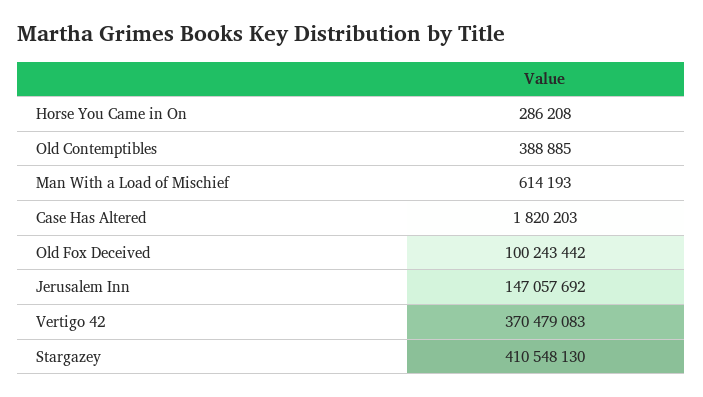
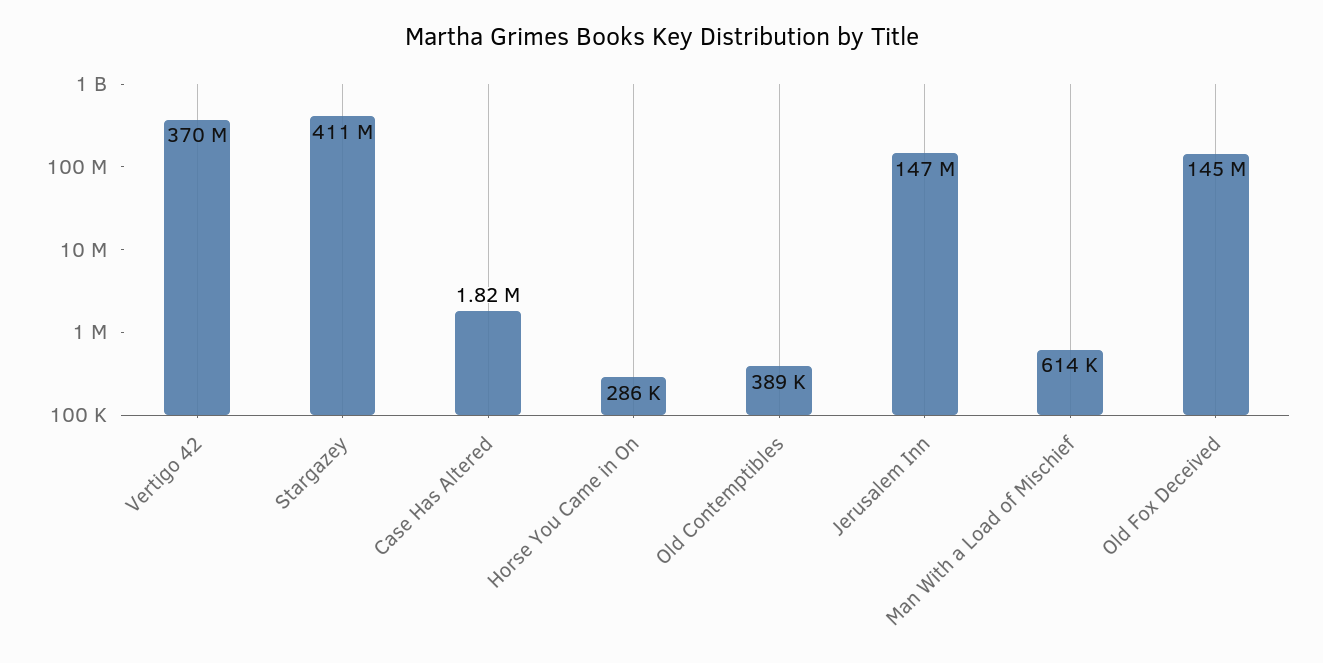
Old Fox Deceived: 100243442 -> 145000000

